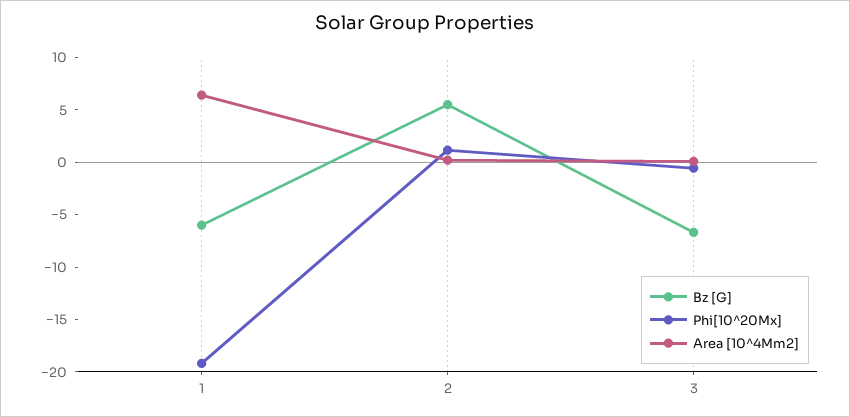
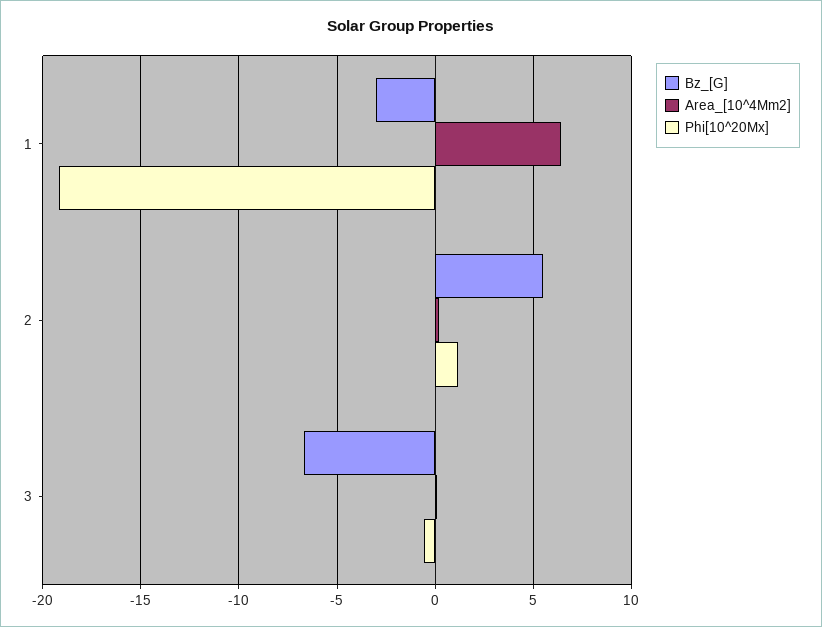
Bz [G], 1: -6 -> -3

